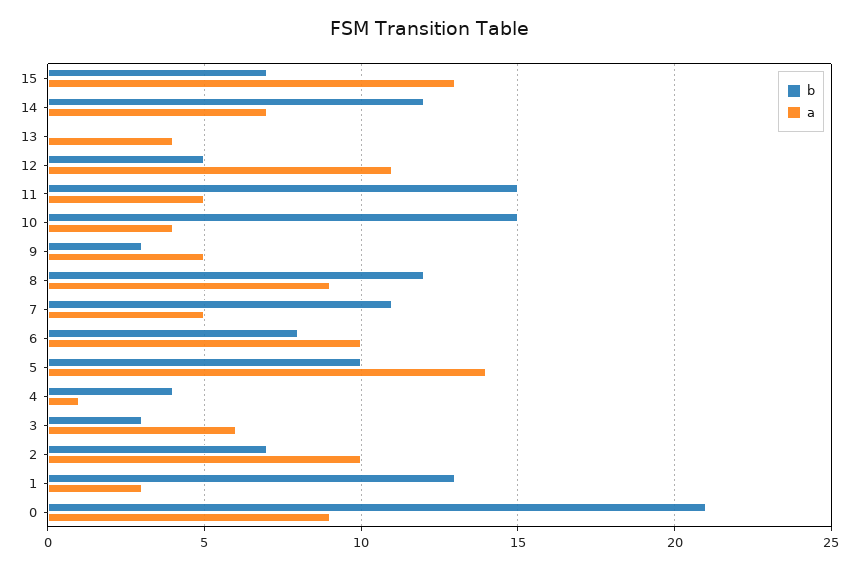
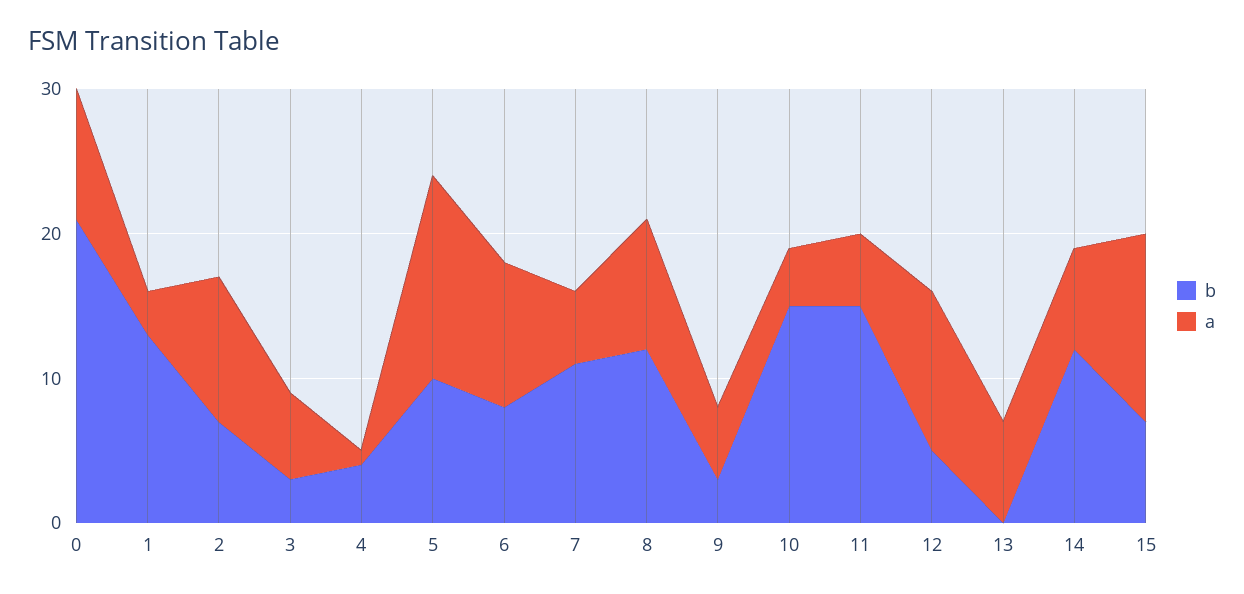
a, 13: 4 -> 7

